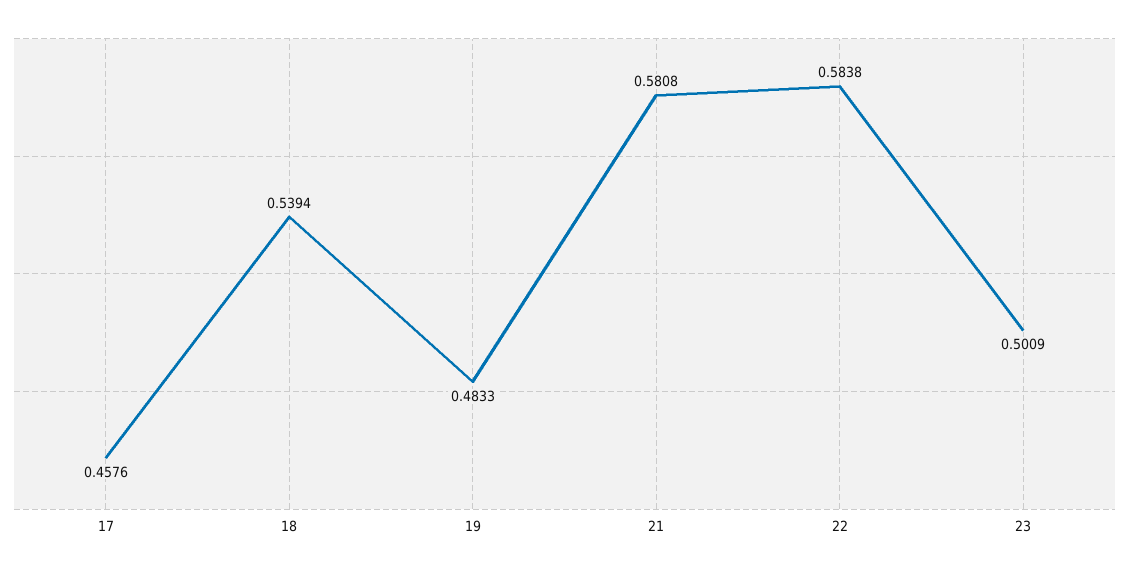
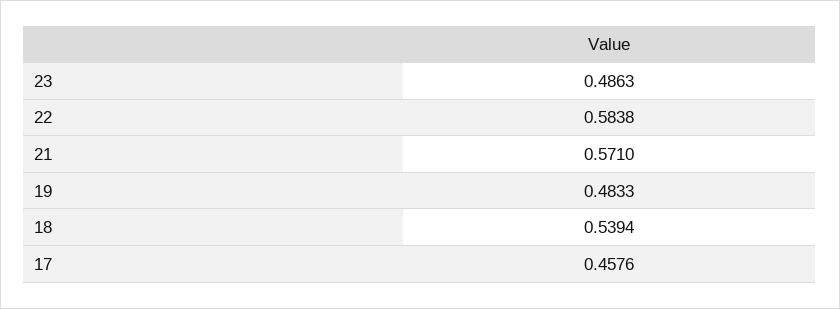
21: 0.5808 -> 0.571
23: 0.5009 -> 0.4863

